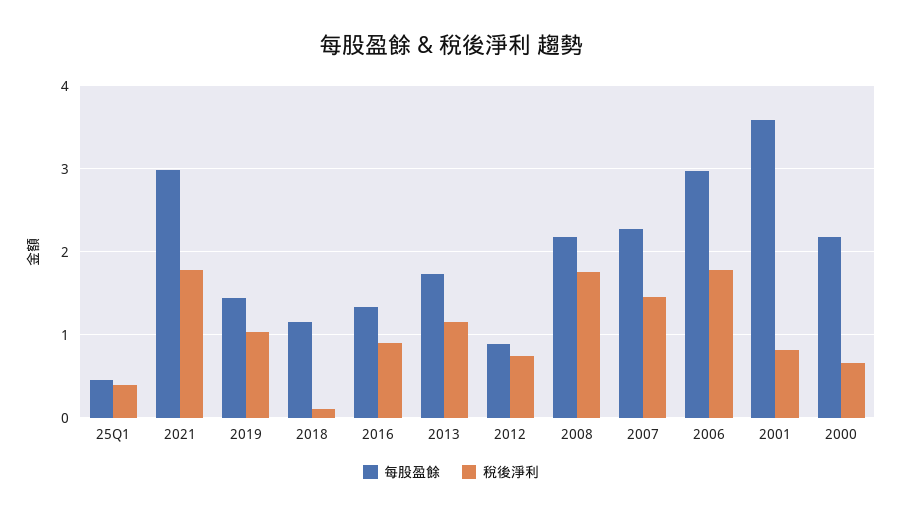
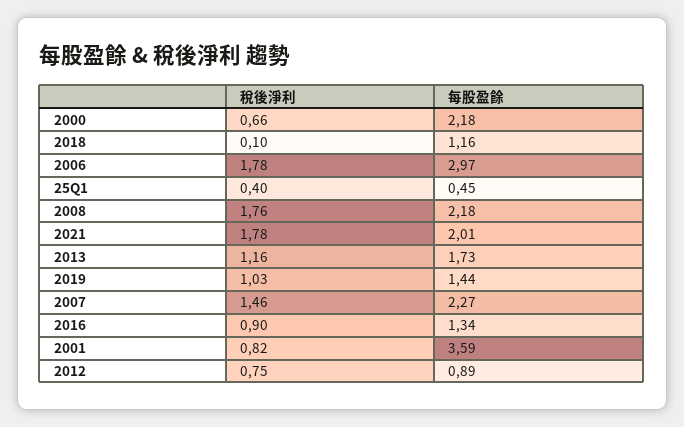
每股盈餘, 2021: 3 -> 2.01

